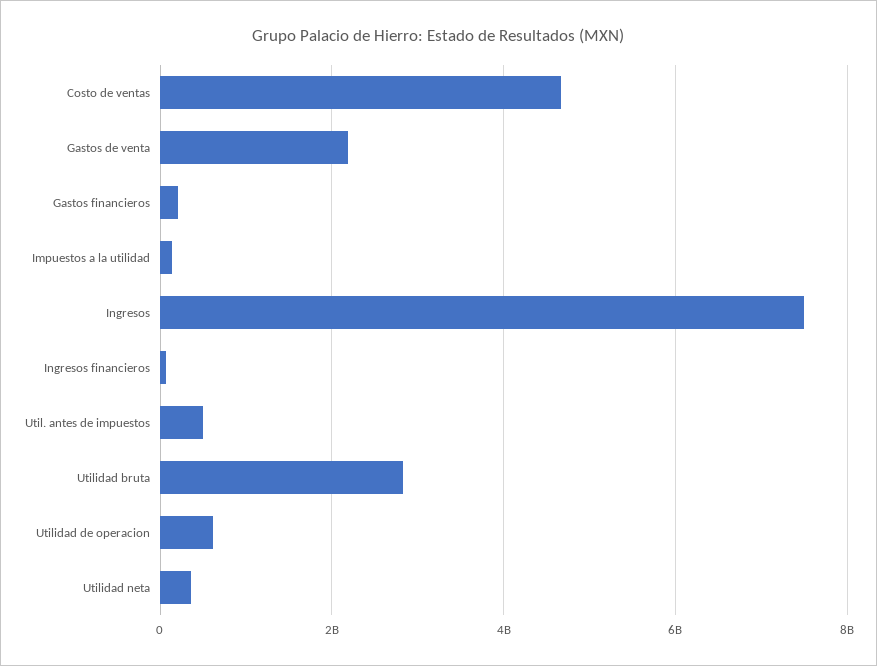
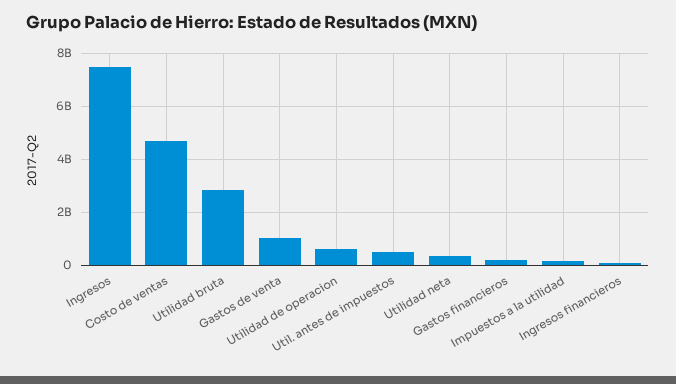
Gastos de venta: 2200000000 -> 1000000000

